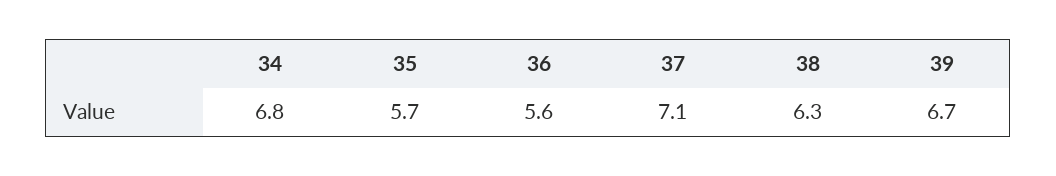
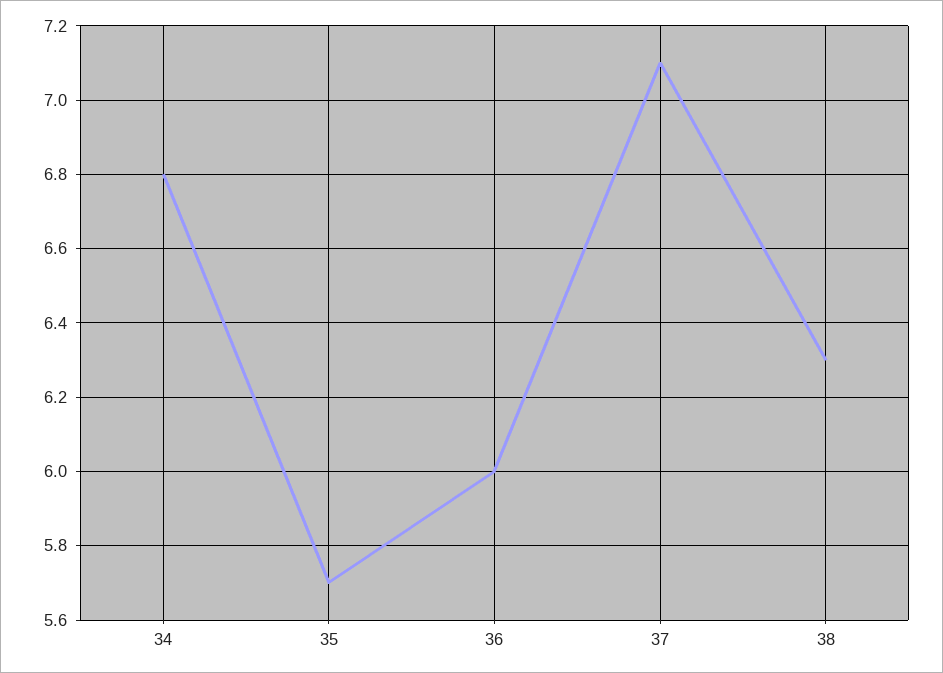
36: 5.6 -> 6
39: 6.7 -> none

